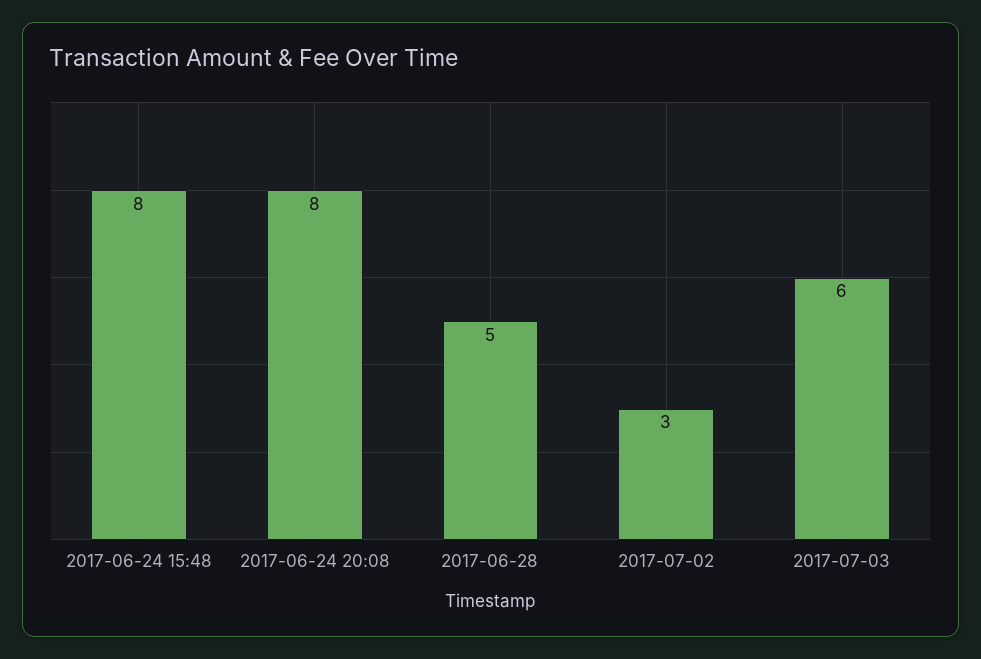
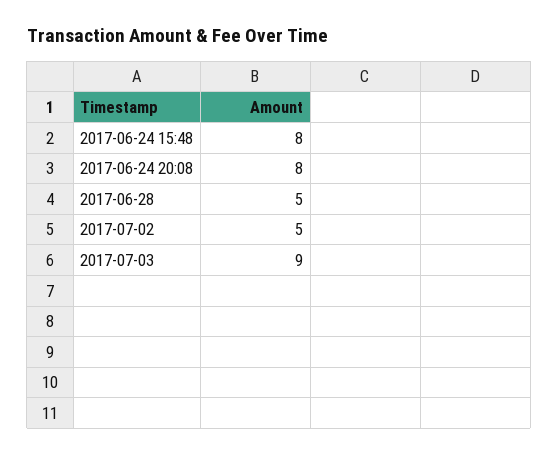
2017-07-02: 3 -> 5
2017-07-03: 6 -> 9

